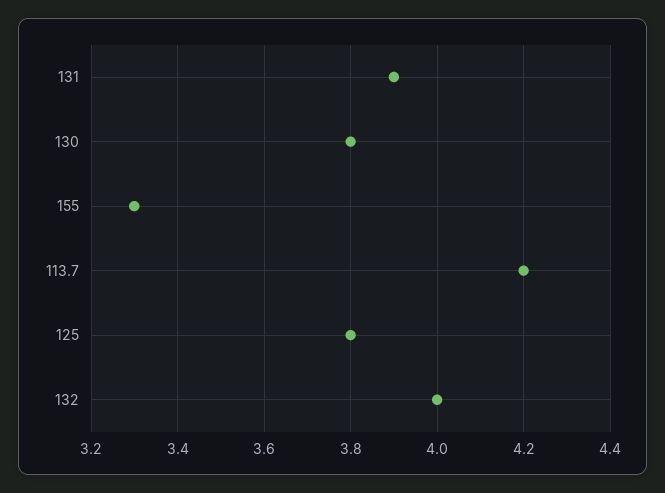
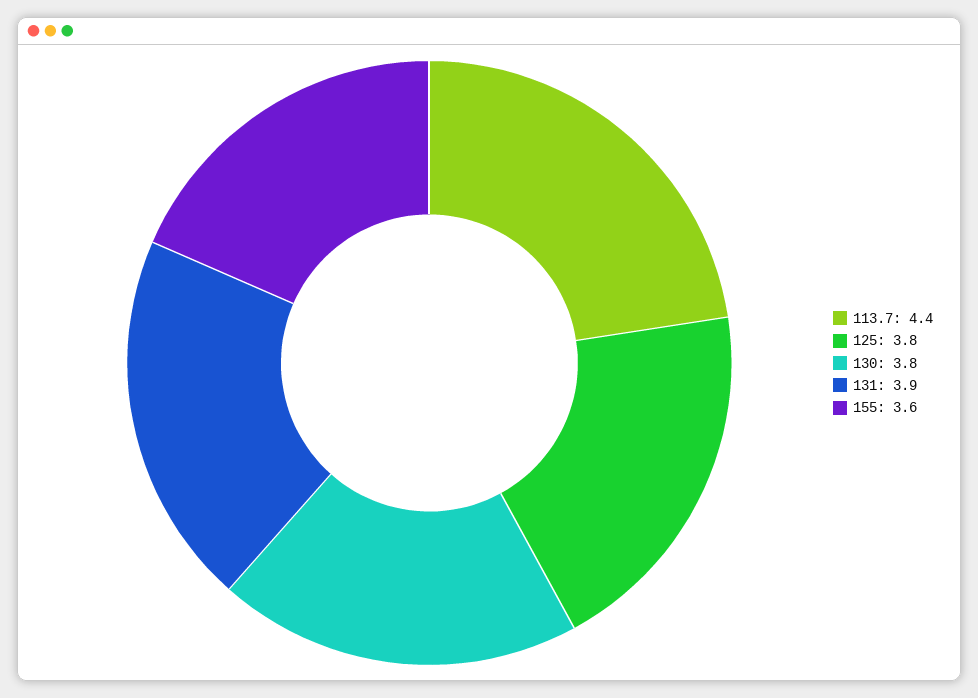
155: 3.3 -> 3.6
113.7: 4.2 -> 4.4
132: 4 -> none

